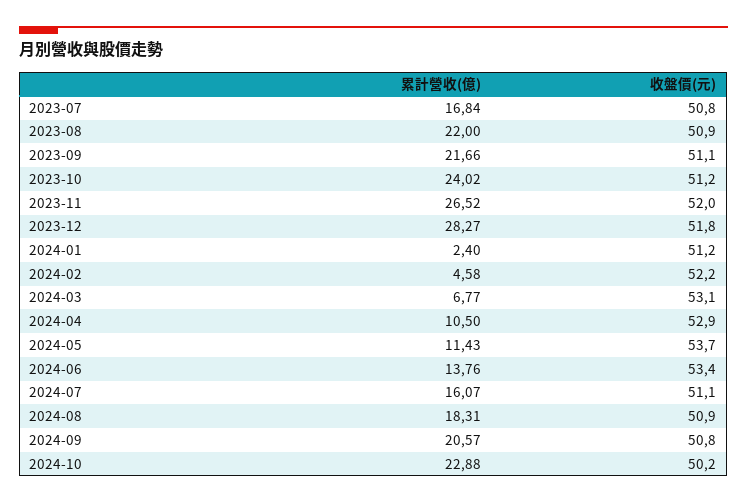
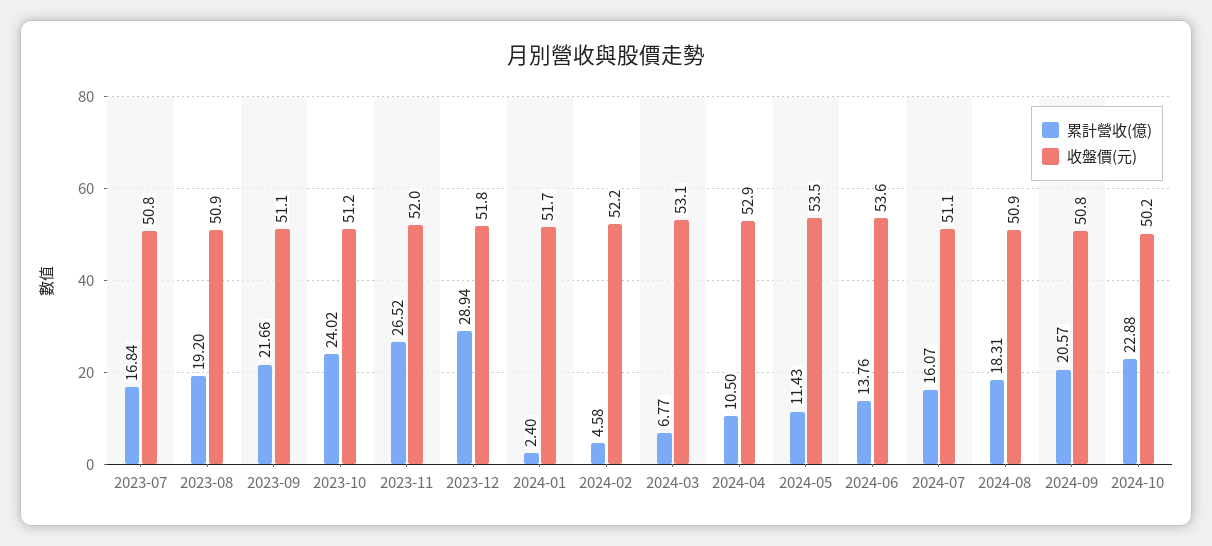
累計營收(億), 2023-08: 22 -> 19.2
累計營收(億), 2023-12: 28.27 -> 28.94
收盤價(元), 2024-01: 51.2 -> 51.7
收盤價(元), 2024-05: 53.7 -> 53.5
收盤價(元), 2024-06: 53.4 -> 53.6

